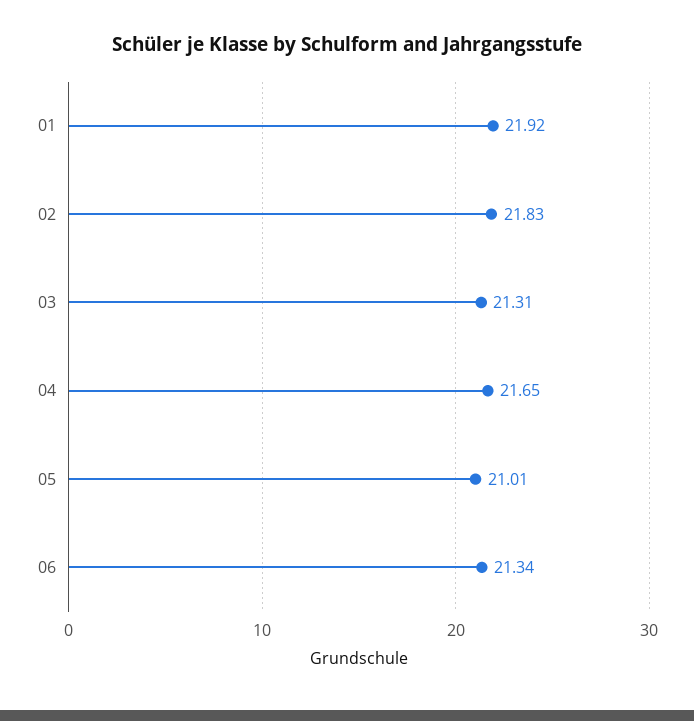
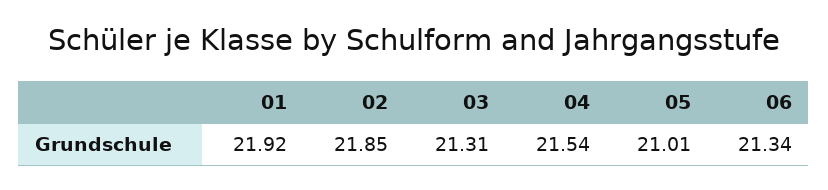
02: 21.83 -> 21.85
04: 21.65 -> 21.54

